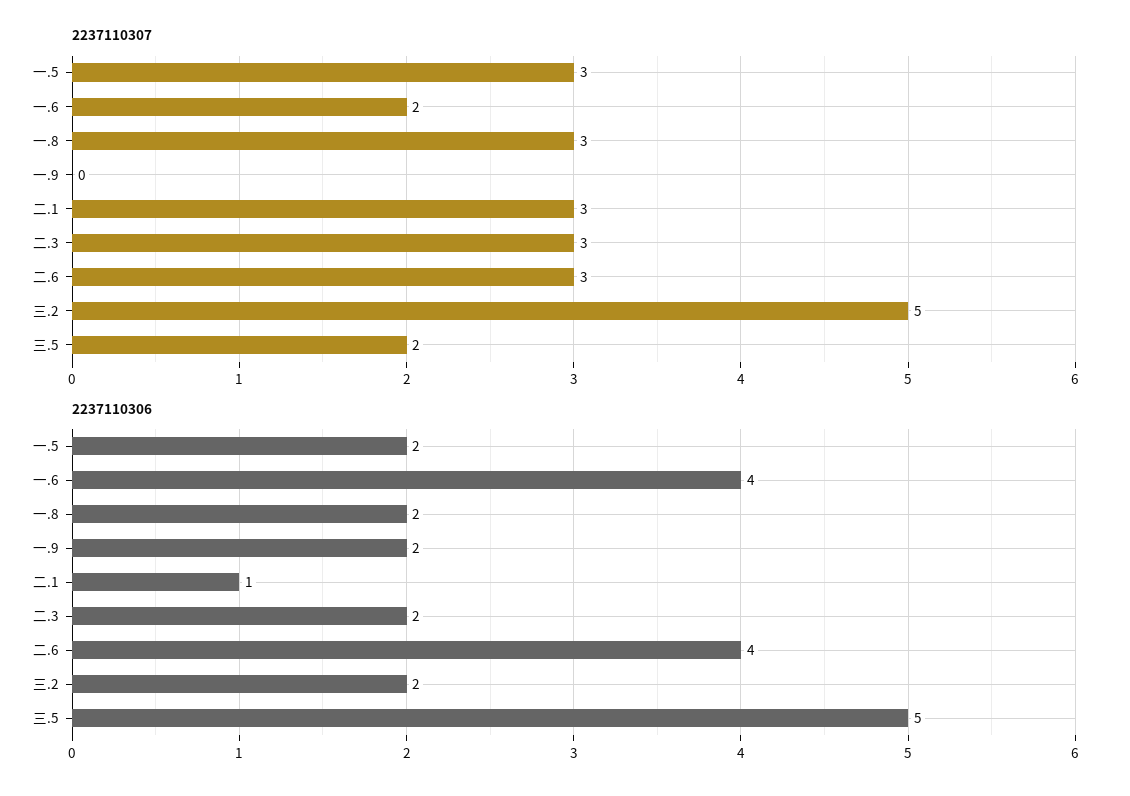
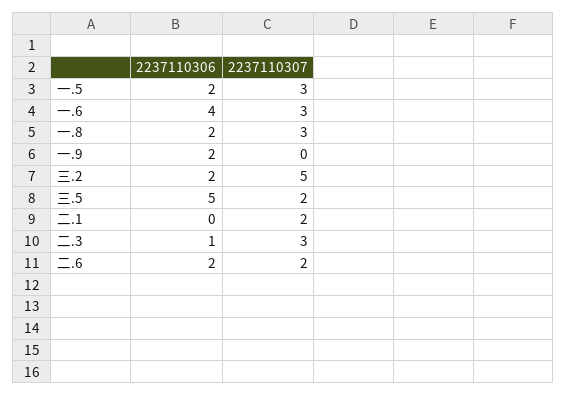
2237110307, 一.6: 2 -> 3
2237110307, 二.1: 3 -> 2
2237110307, 二.6: 3 -> 2
2237110306, 二.1: 1 -> 0
2237110306, 二.3: 2 -> 1
2237110306, 二.6: 4 -> 2

